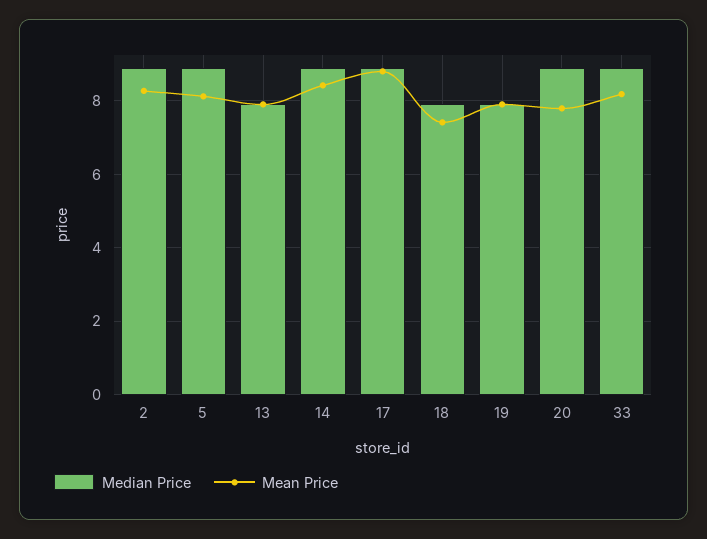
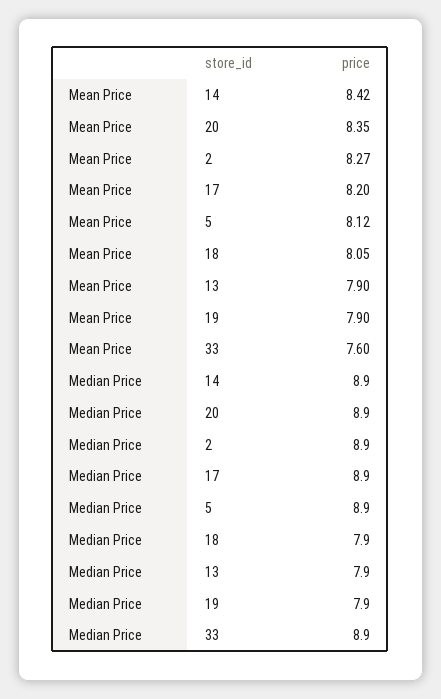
Mean Price, 17: 8.8 -> 8.2
Mean Price, 18: 7.4 -> 8.05
Mean Price, 20: 7.8 -> 8.35
Mean Price, 33: 8.2 -> 7.6

